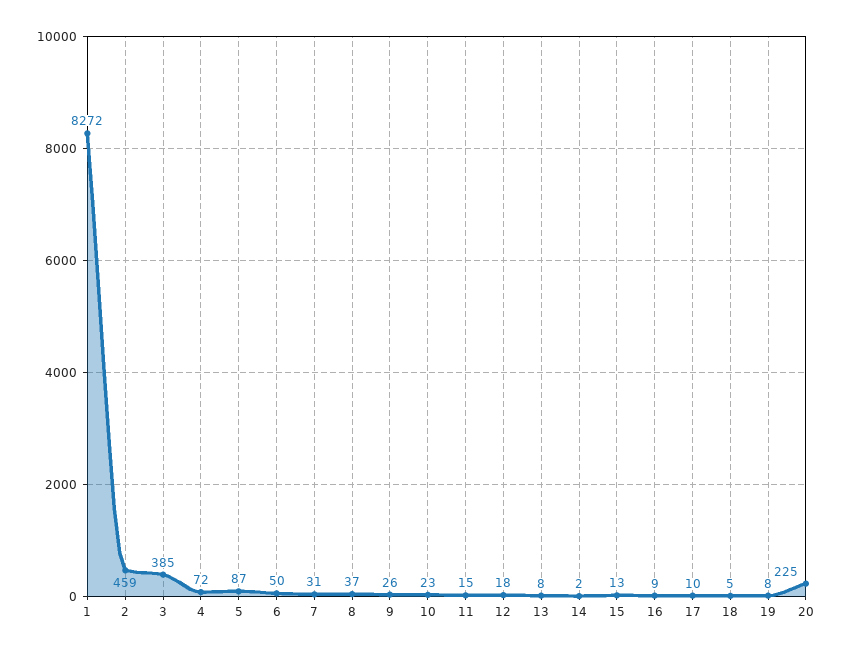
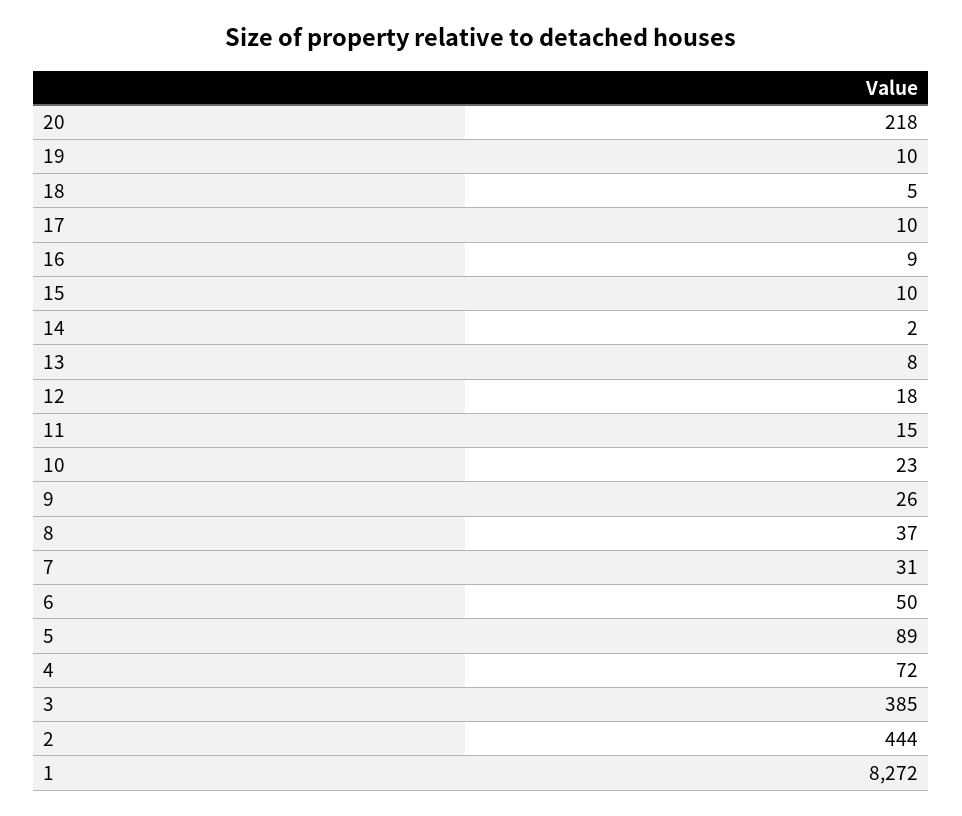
2: 459 -> 444
5: 87 -> 89
15: 13 -> 10
19: 8 -> 10
20: 225 -> 218

